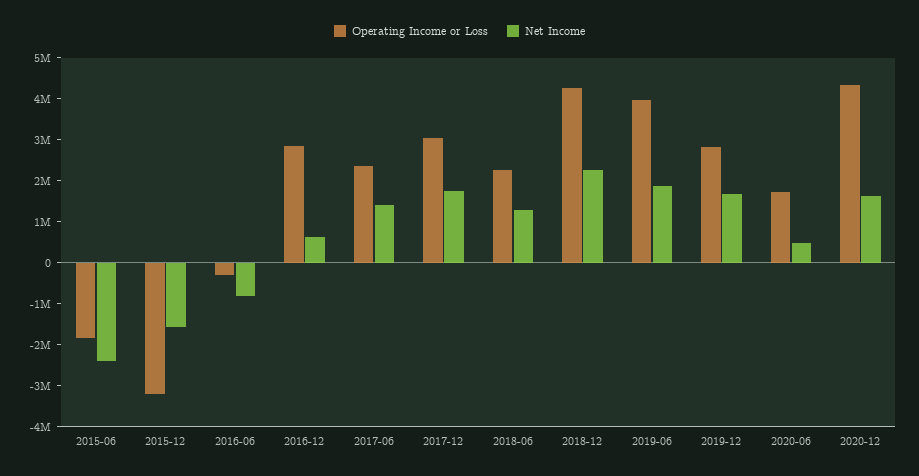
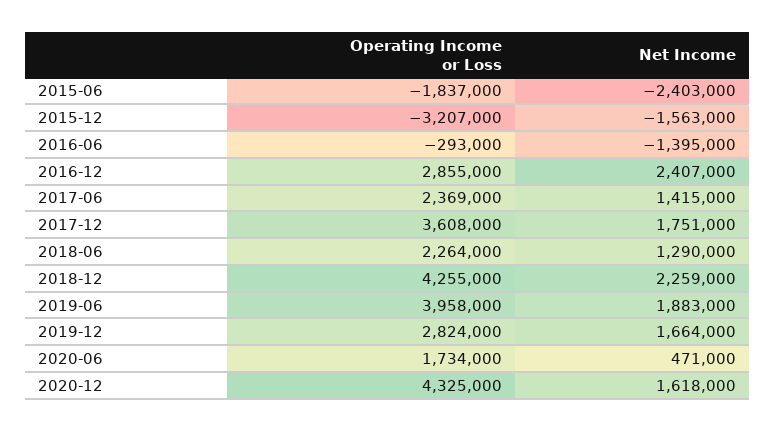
Net Income, 2016-06: -800000 -> -1395000
Net Income, 2016-12: 600000 -> 2407000
Operating Income or Loss, 2017-12: 3000000 -> 3608000

